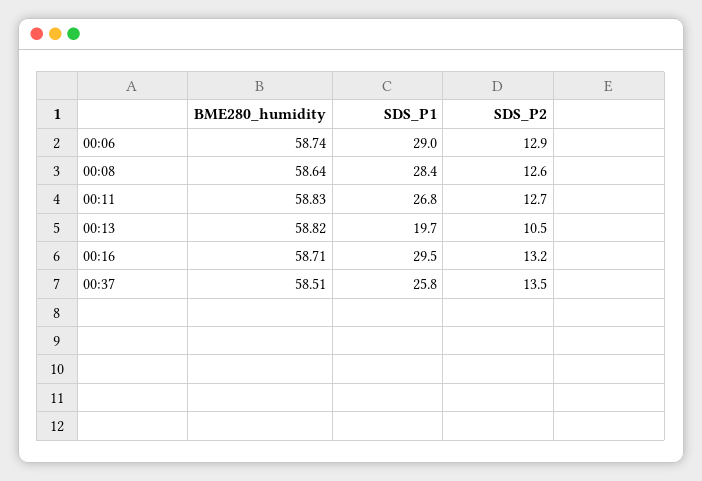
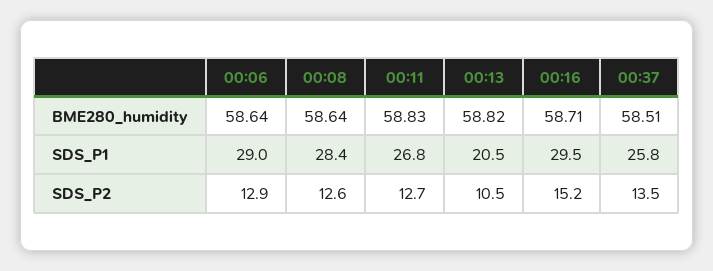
BME280_humidity, 00:06: 58.74 -> 58.64
SDS_P1, 00:13: 19.7 -> 20.5
SDS_P2, 00:16: 13.2 -> 15.2

